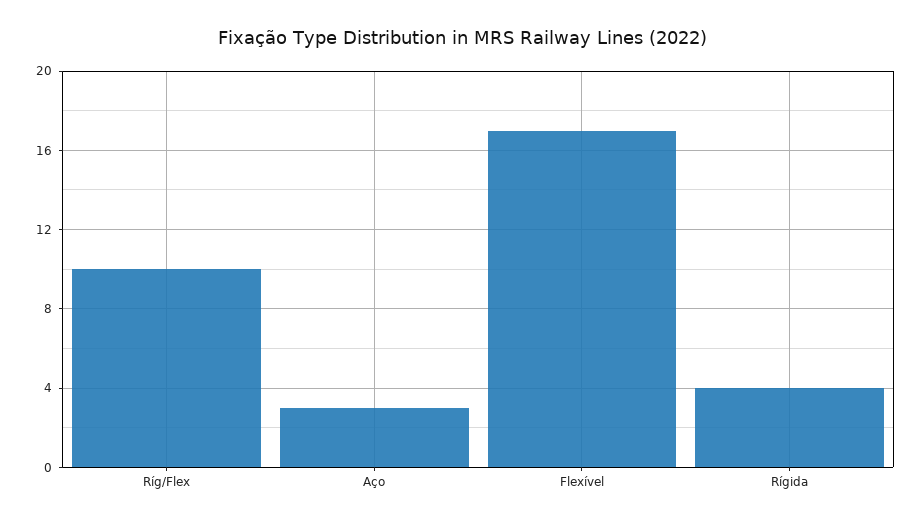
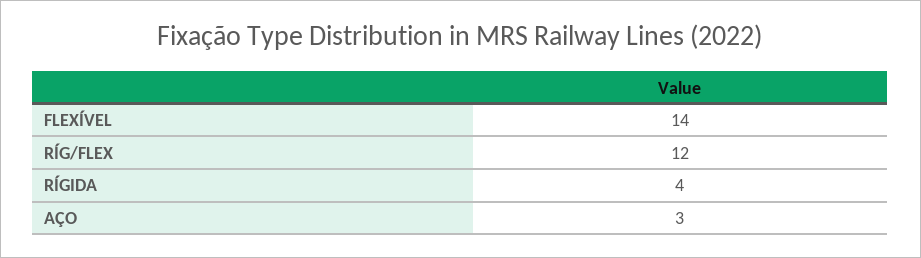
Ríg/Flex: 10 -> 12
Flexível: 17 -> 14

